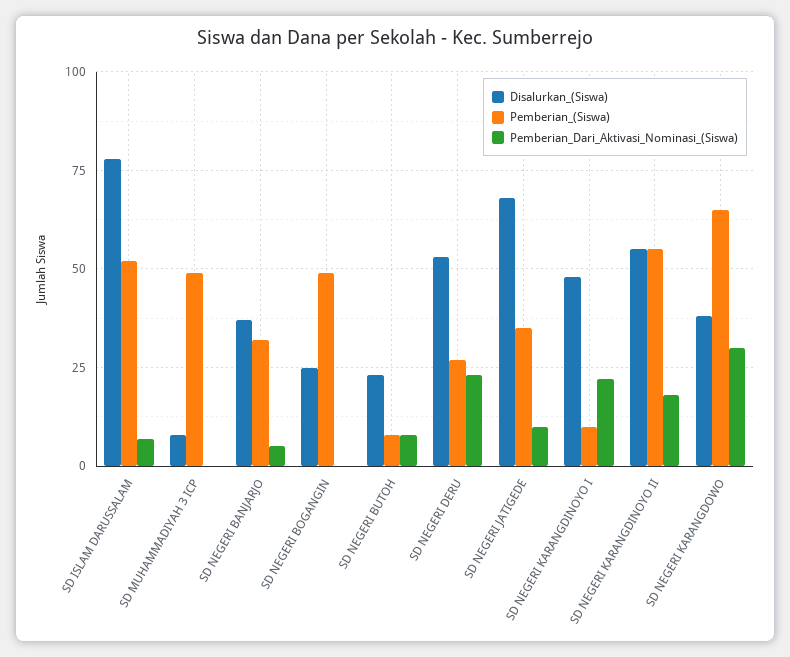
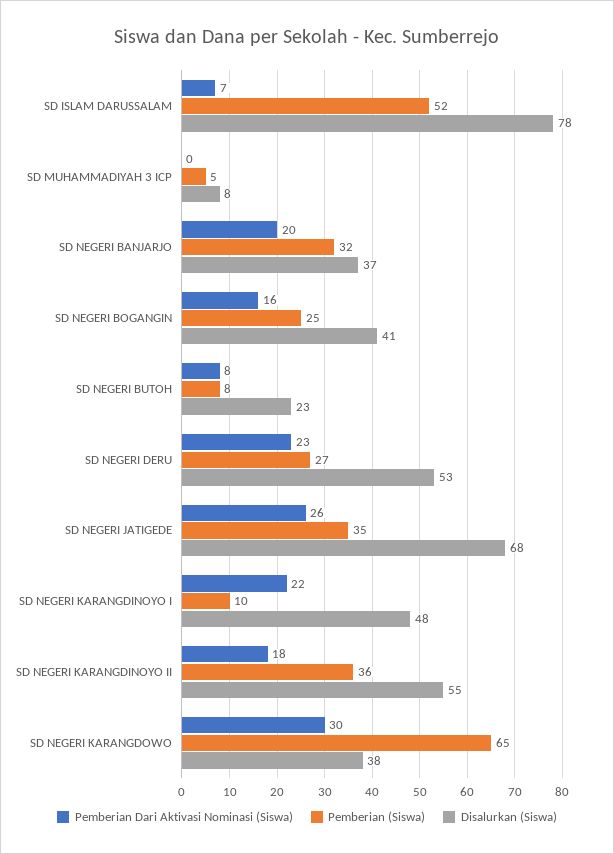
Pemberian_(Siswa), SD MUHAMMADIYAH 3 ICP: 50 -> 5
Pemberian_Dari_Aktivasi_Nominasi_(Siswa), SD NEGERI BANJARJO: 5 -> 20
Disalurkan_(Siswa), SD NEGERI BOGANGIN: 25 -> 41
Pemberian_(Siswa), SD NEGERI BOGANGIN: 50 -> 25
Pemberian_Dari_Aktivasi_Nominasi_(Siswa), SD NEGERI BOGANGIN: 0 -> 16
Pemberian_Dari_Aktivasi_Nominasi_(Siswa), SD NEGERI JATIGEDE: 10 -> 26
Pemberian_(Siswa), SD NEGERI KARANGDINOYO II: 55 -> 36

